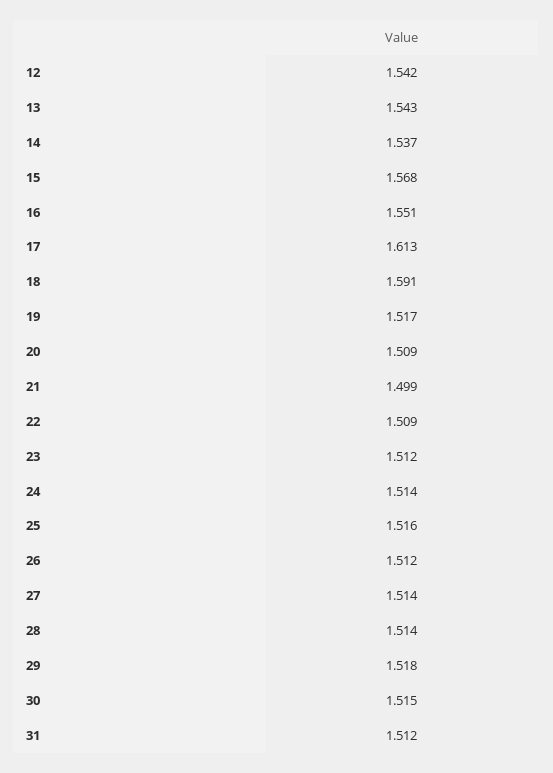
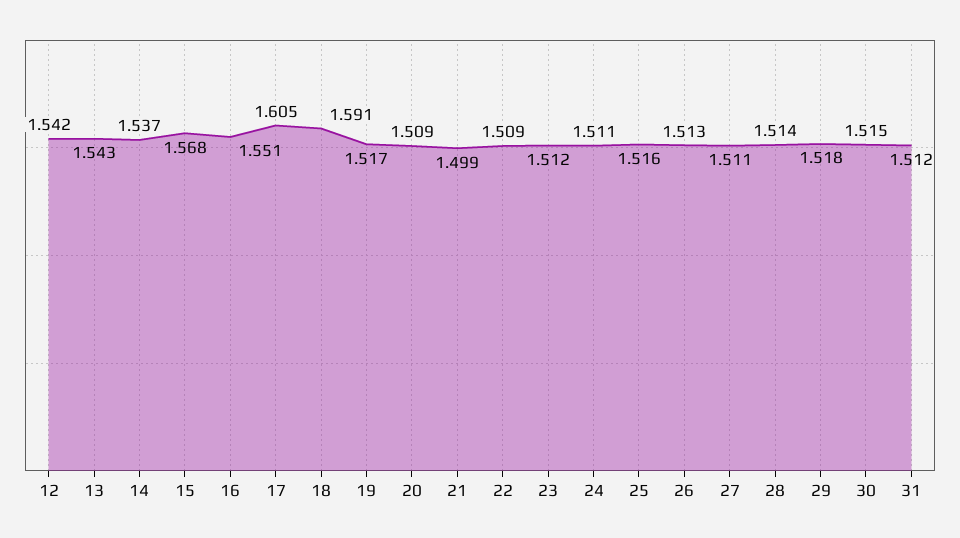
17: 1.613 -> 1.605
24: 1.514 -> 1.511
26: 1.512 -> 1.513
27: 1.514 -> 1.511

